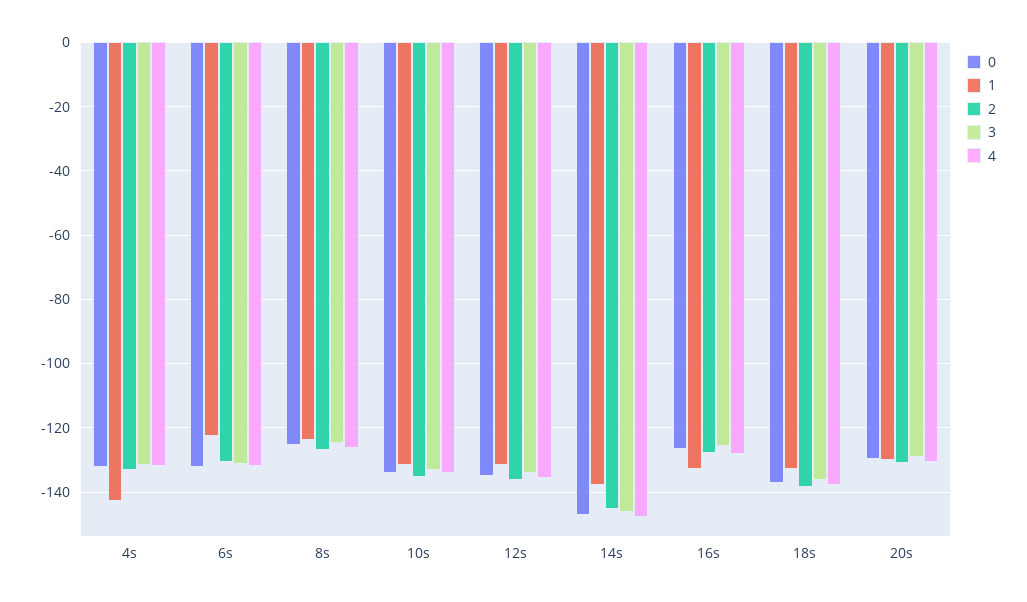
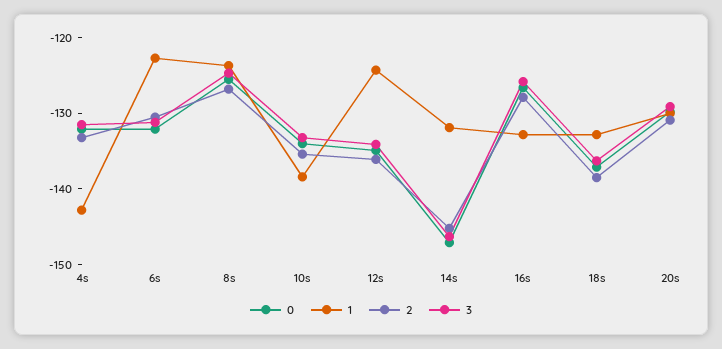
4, 4s: -132 -> none
4, 6s: -132 -> none
4, 8s: -126 -> none
1, 10s: -132 -> -138
4, 10s: -134 -> none
1, 12s: -132 -> -124
4, 12s: -136 -> none
1, 14s: -138 -> -132
4, 14s: -148 -> none
4, 16s: -128 -> none
4, 18s: -138 -> none
4, 20s: -130 -> none

